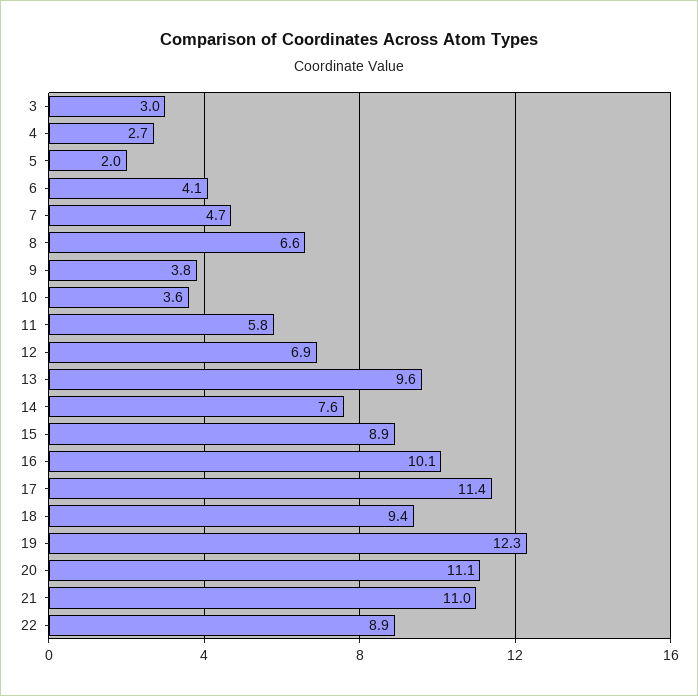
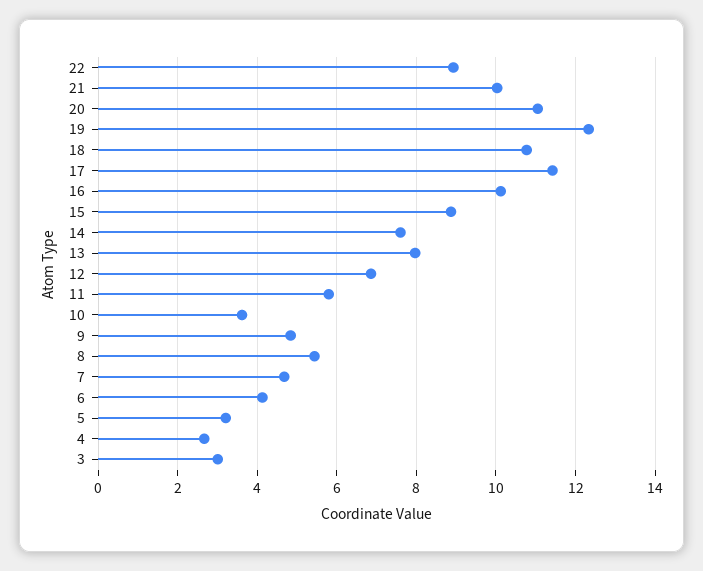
5: 2 -> 3.2
8: 6.6 -> 5.4
9: 3.8 -> 4.8
13: 9.6 -> 8
18: 9.4 -> 10.8
21: 11 -> 10

